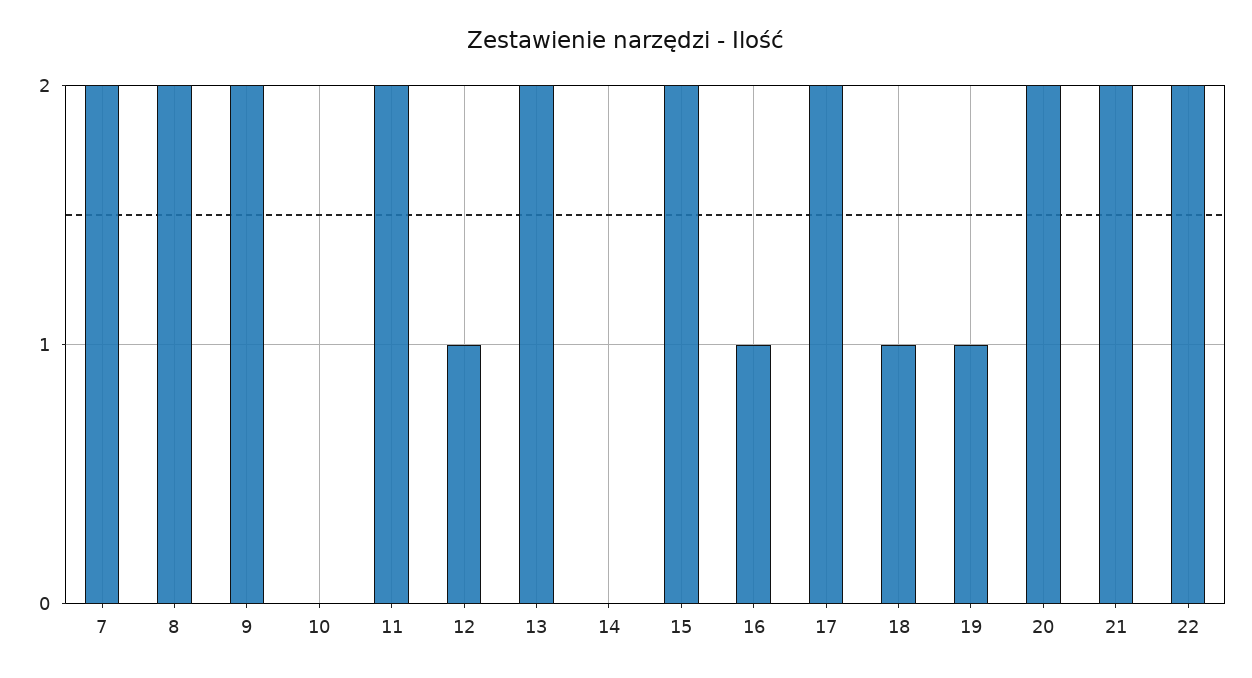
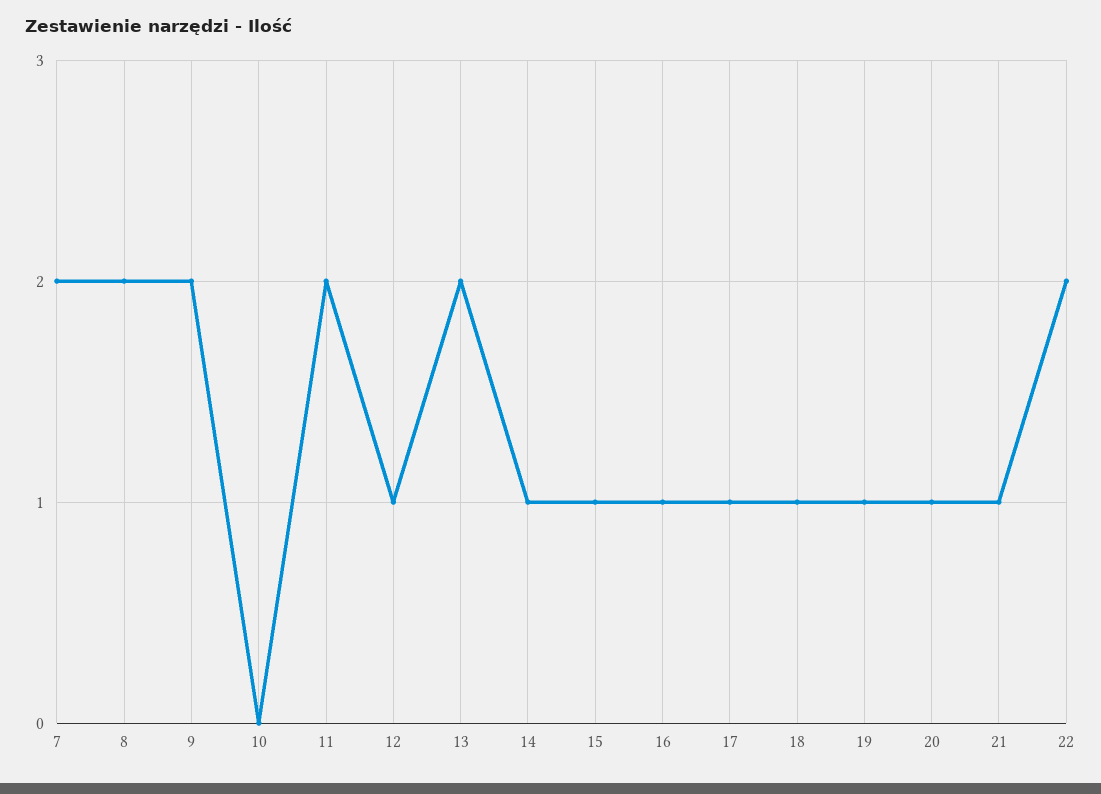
14: 0 -> 1
15: 2 -> 1
17: 2 -> 1
20: 2 -> 1
21: 2 -> 1

